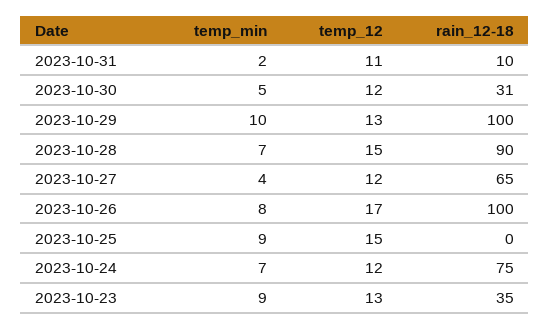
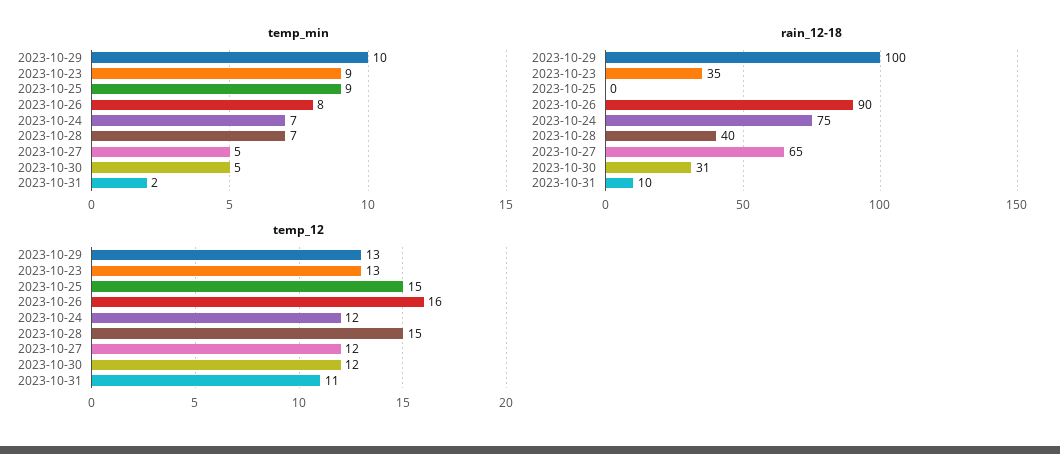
rain_12-18, 2023-10-28: 90 -> 40
temp_min, 2023-10-27: 4 -> 5
temp_12, 2023-10-26: 17 -> 16
rain_12-18, 2023-10-26: 100 -> 90

